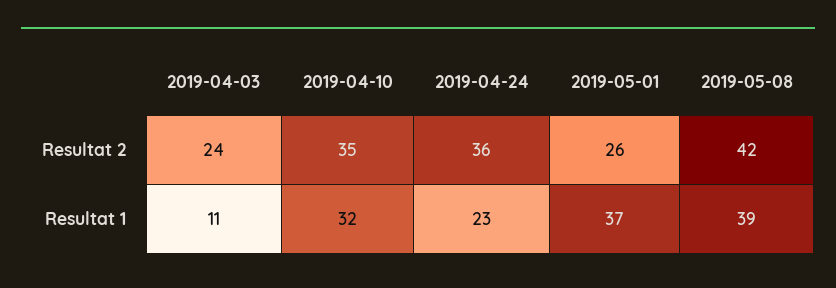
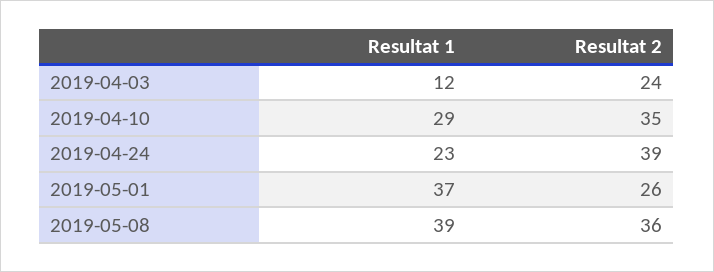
2019-04-24, Resultat 2: 36 -> 39
2019-05-08, Resultat 2: 42 -> 36
2019-04-03, Resultat 1: 11 -> 12
2019-04-10, Resultat 1: 32 -> 29

